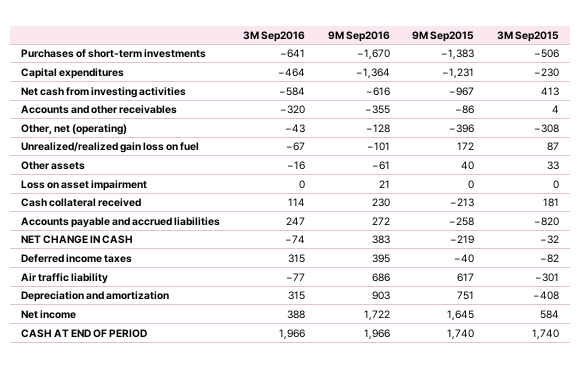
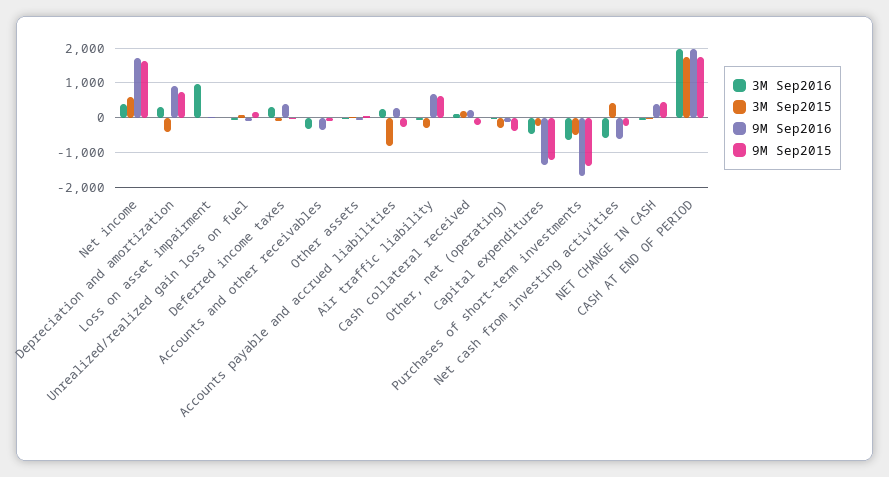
9M Sep2015, Net cash from investing activities: -967 -> -200
3M Sep2016, Loss on asset impairment: 0 -> 1000
9M Sep2015, NET CHANGE IN CASH: -219 -> 400

